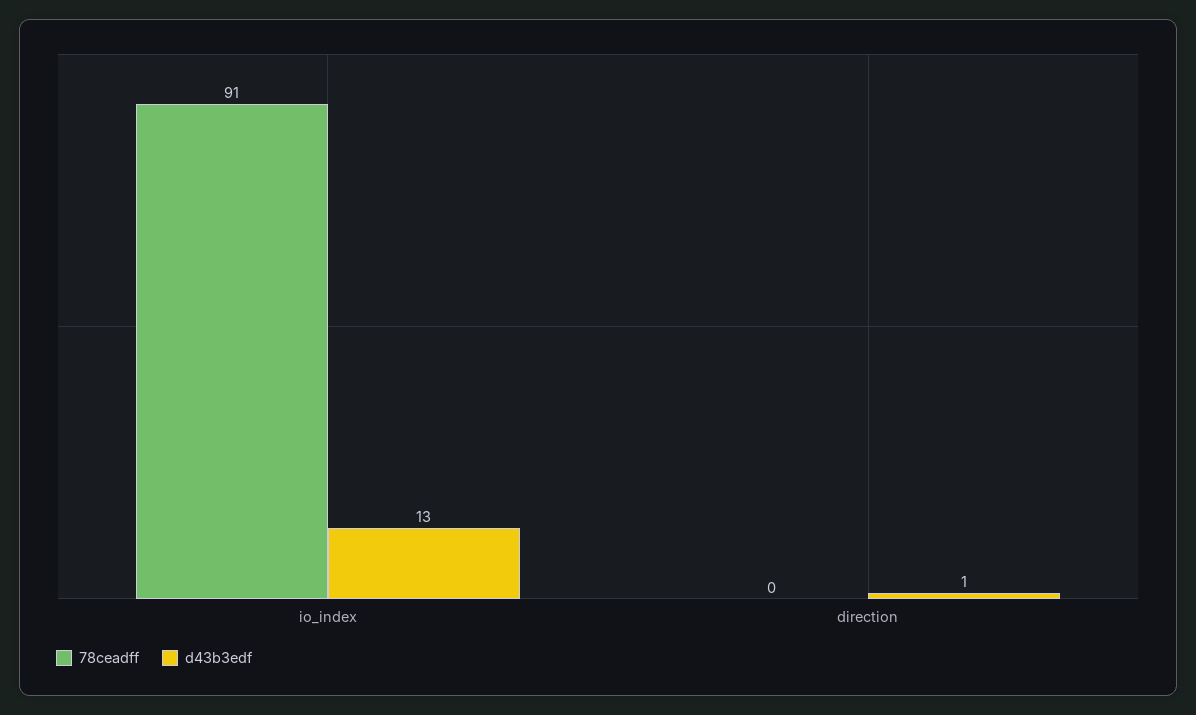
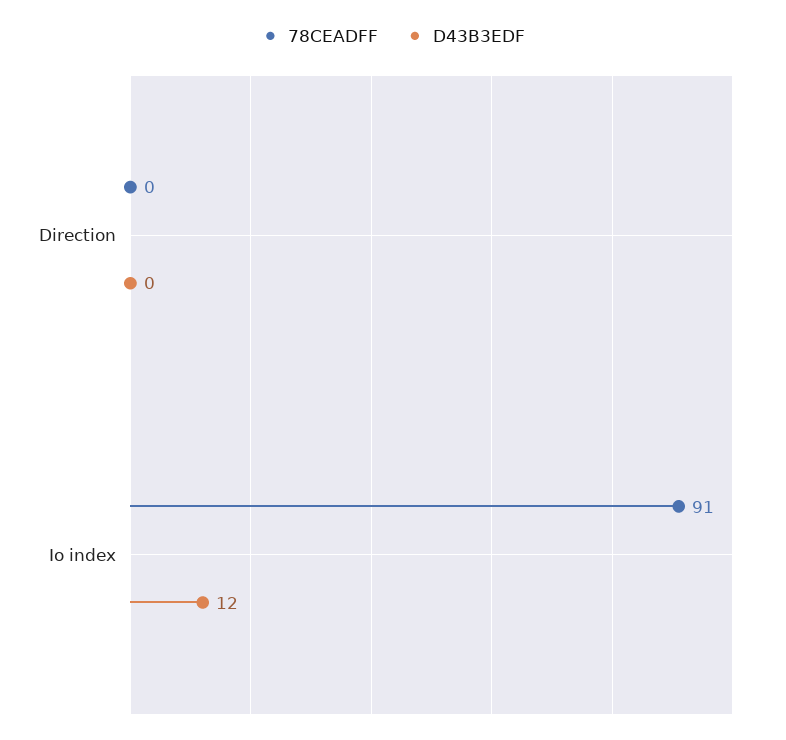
d43b3edf, io_index: 13 -> 12
d43b3edf, direction: 1 -> 0

